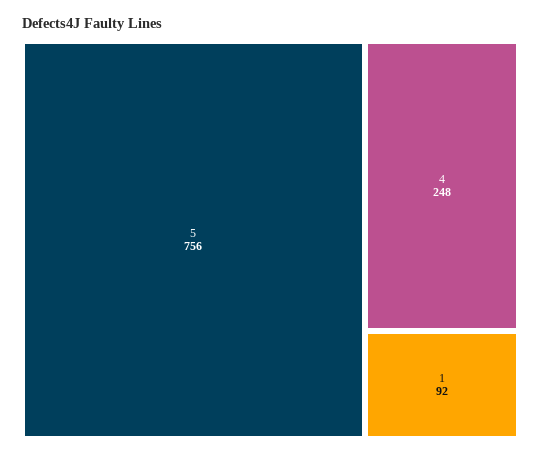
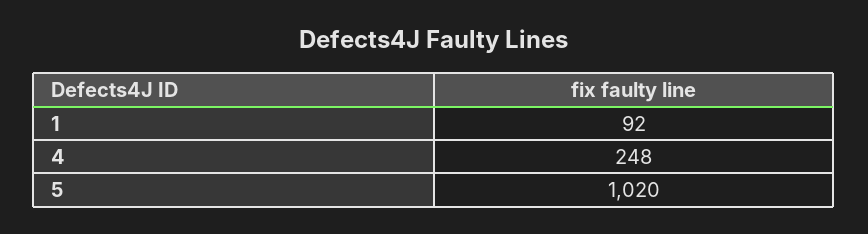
5: 756 -> 1020

